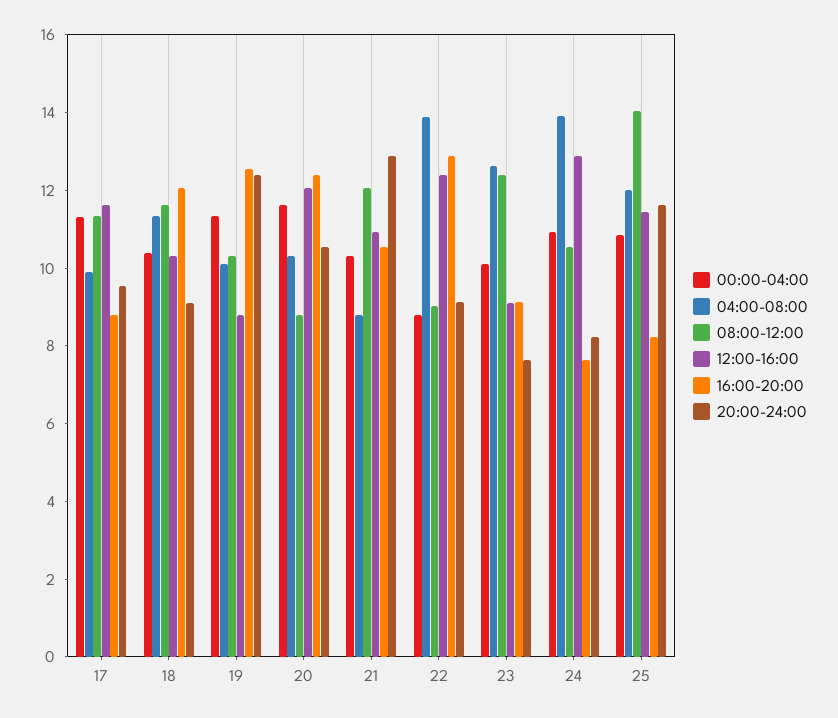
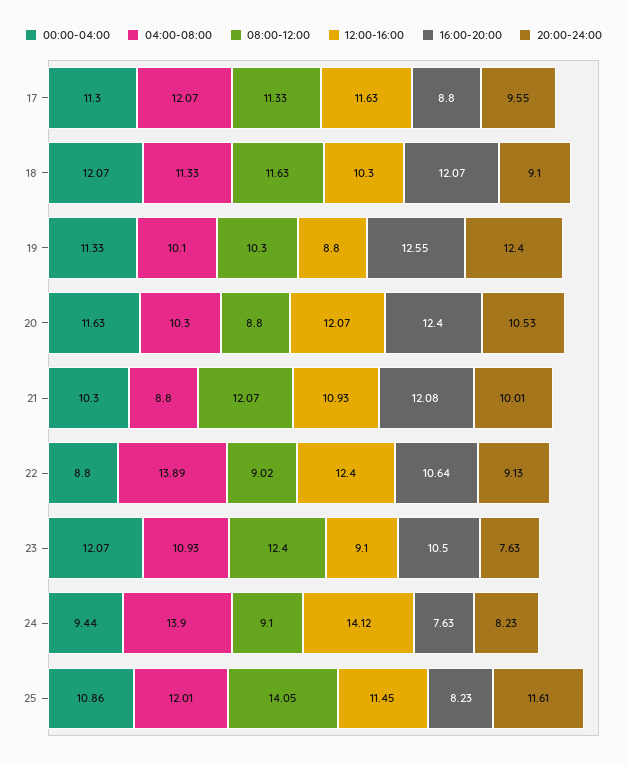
04:00-08:00, 17: 10 -> 12.07
00:00-04:00, 18: 10.5 -> 12.07
16:00-20:00, 21: 10.5 -> 12.08
20:00-24:00, 21: 13 -> 10.01
16:00-20:00, 22: 13 -> 10.64
00:00-04:00, 23: 10 -> 12.07
04:00-08:00, 23: 12.5 -> 10.93
16:00-20:00, 23: 9 -> 10.5
00:00-04:00, 24: 11 -> 9.44
08:00-12:00, 24: 10.5 -> 9.1
12:00-16:00, 24: 13 -> 14.12

